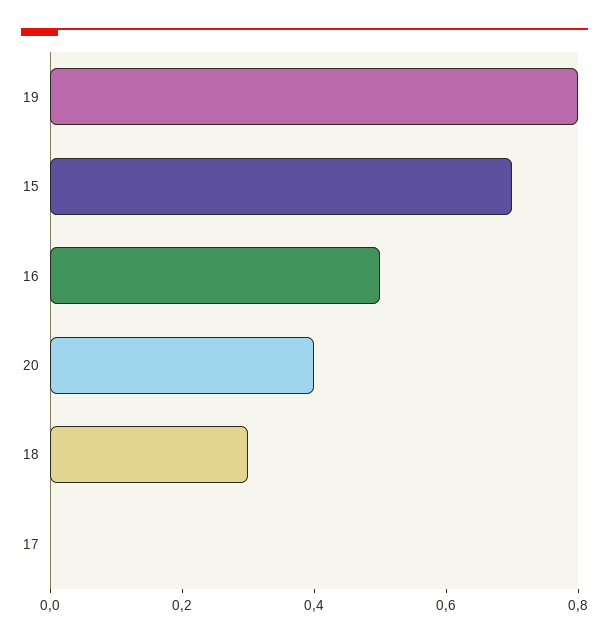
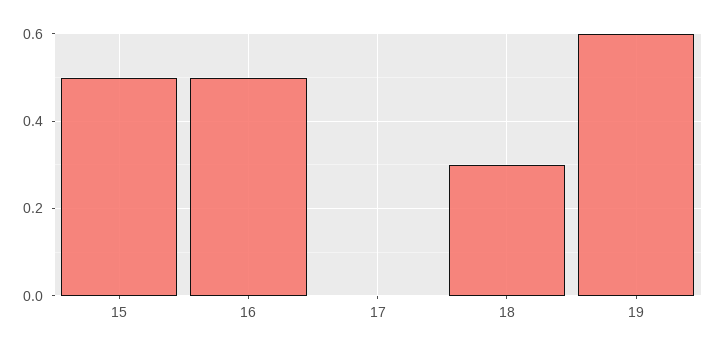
19: 0.8 -> 0.6
15: 0.7 -> 0.5
20: 0.4 -> none

